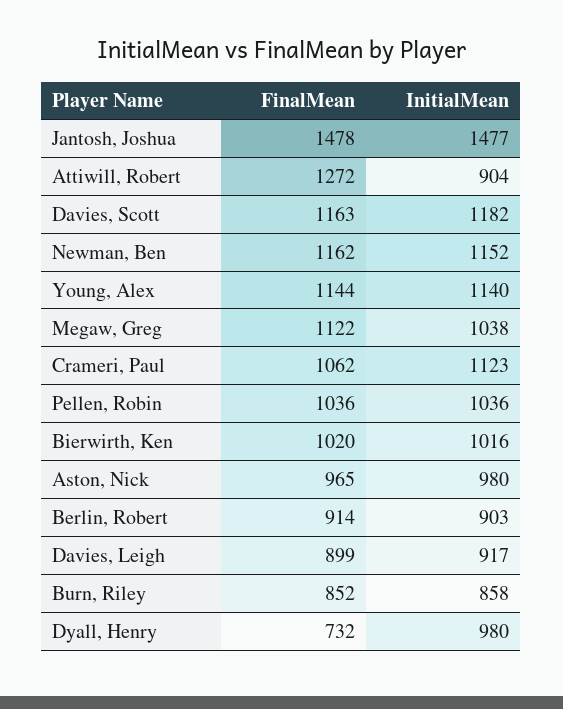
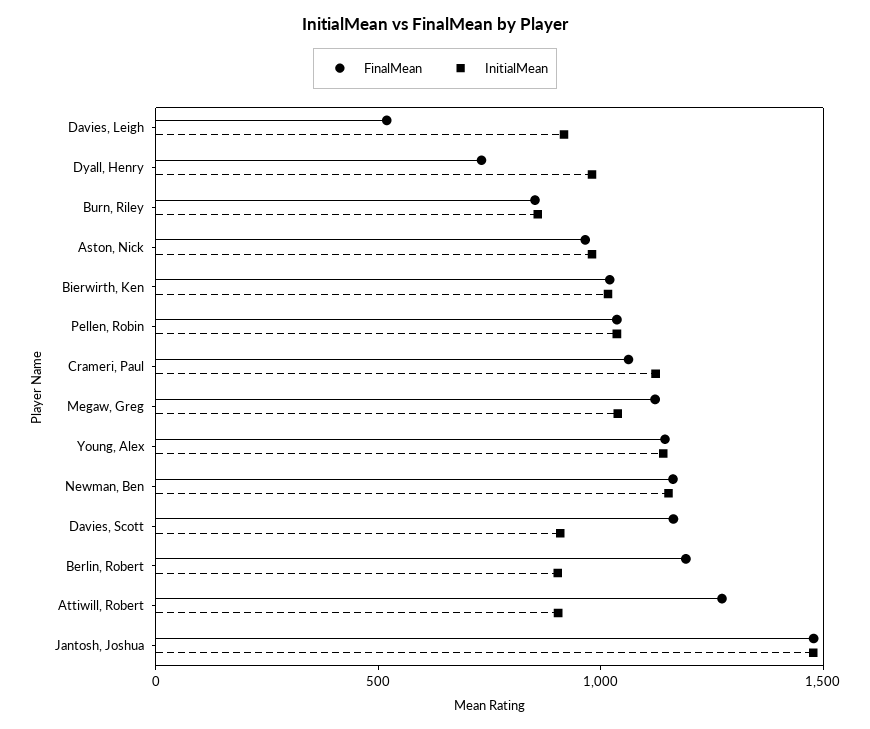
InitialMean, Davies, Scott: 1182 -> 900
FinalMean, Berlin, Robert: 914 -> 1200
FinalMean, Davies, Leigh: 899 -> 500

